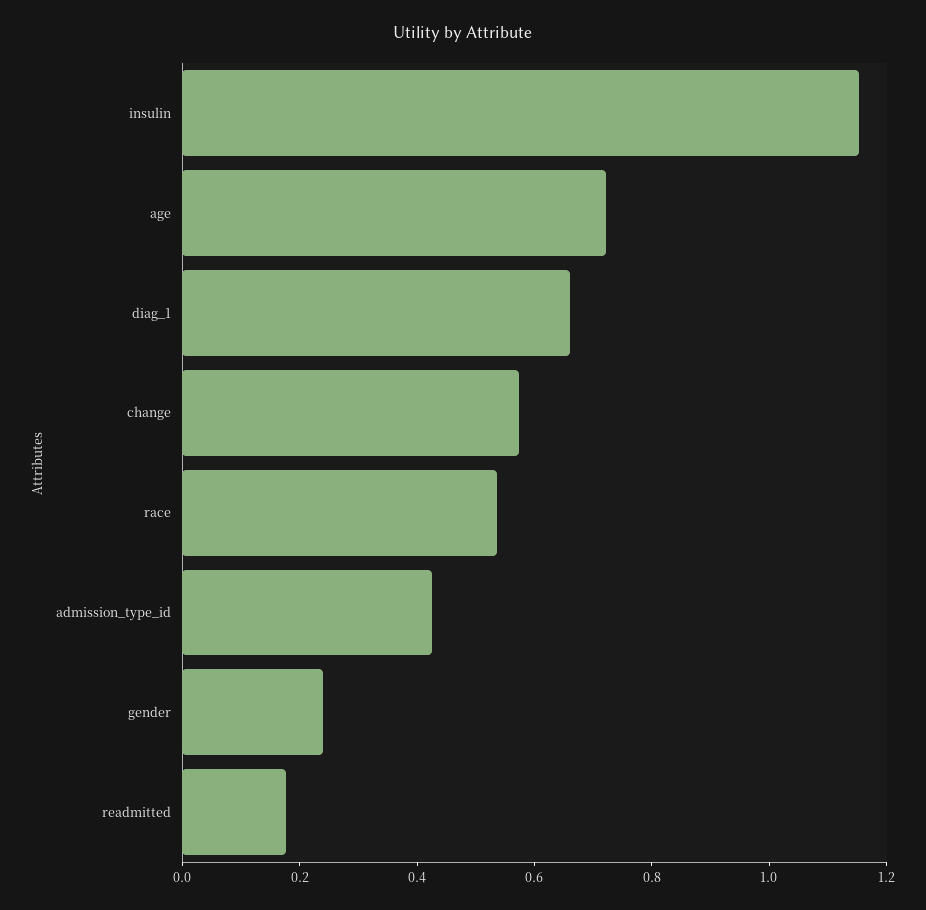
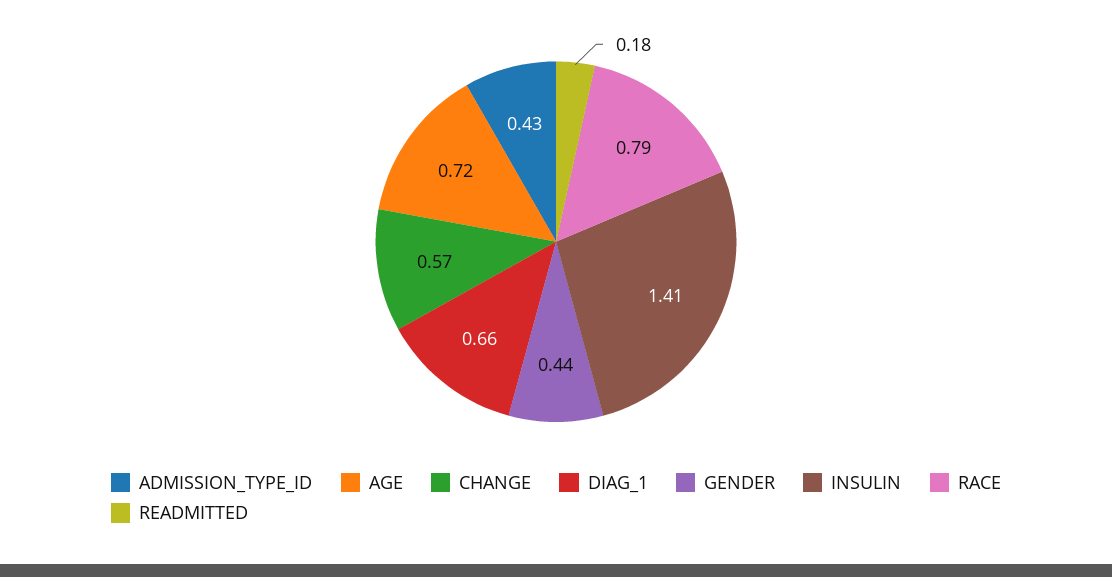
insulin: 1.15 -> 1.41
race: 0.55 -> 0.79
gender: 0.25 -> 0.44

